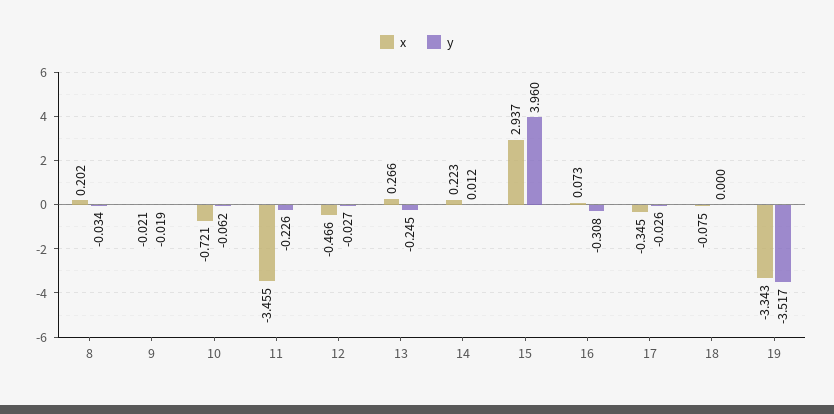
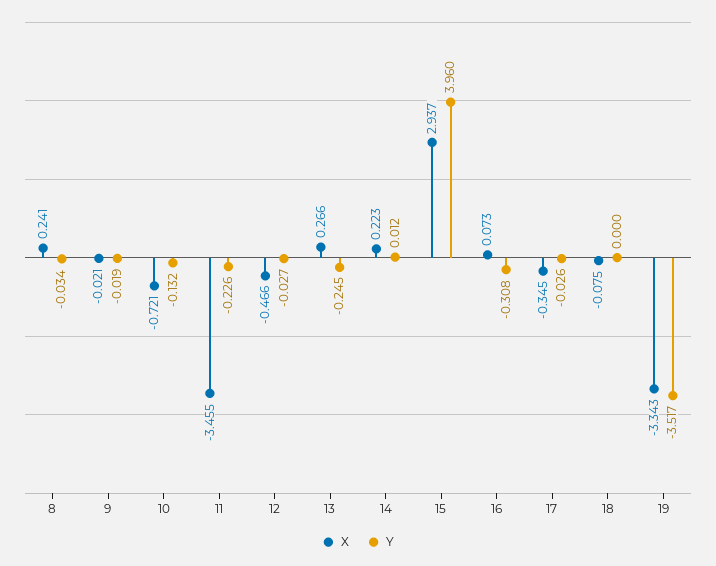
x, 8: 0.202 -> 0.241
y, 10: -0.062 -> -0.132

